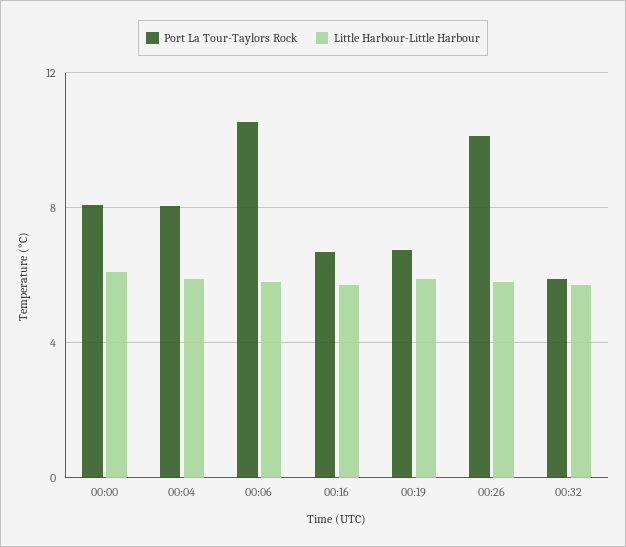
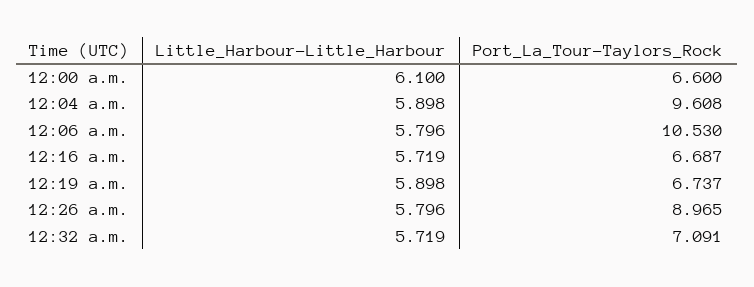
Port La Tour-Taylors Rock, 00:00: 8 -> 6.6
Port La Tour-Taylors Rock, 00:04: 8 -> 9.608
Port La Tour-Taylors Rock, 00:26: 10 -> 8.965
Port La Tour-Taylors Rock, 00:32: 6 -> 7.091

